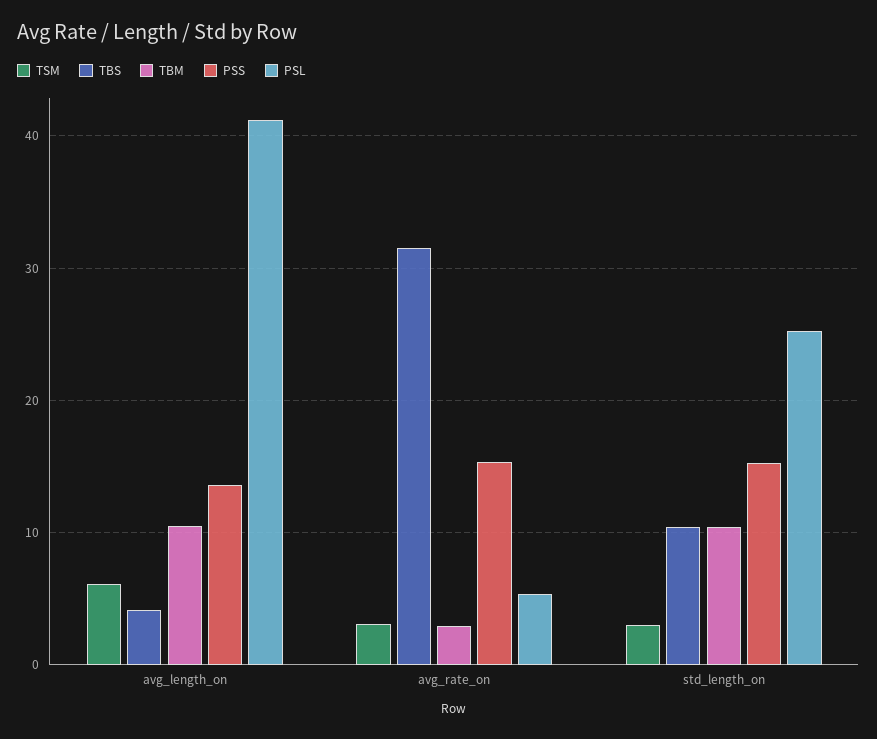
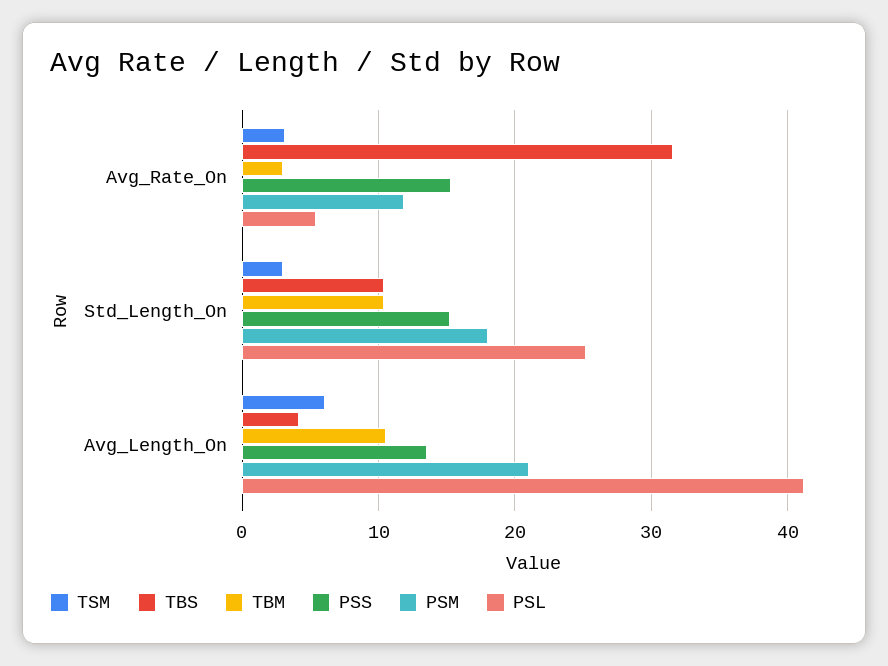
PSM, avg_rate_on: none -> 12
PSM, std_length_on: none -> 18
PSM, avg_length_on: none -> 21

